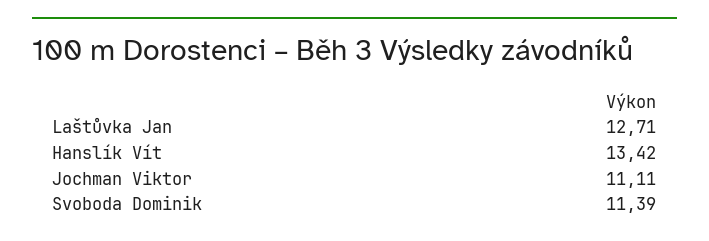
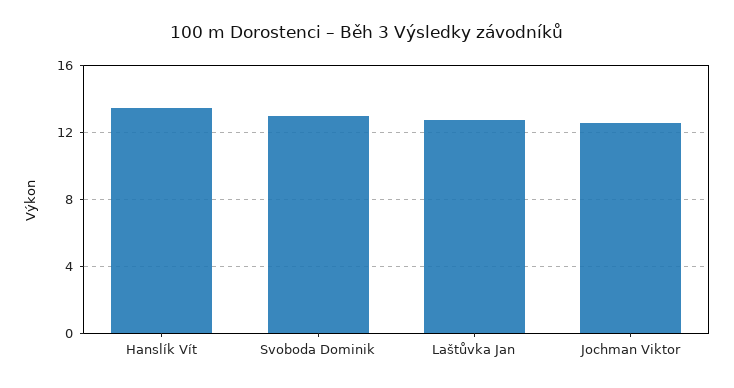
Jochman Viktor: 11.11 -> 12.5
Svoboda Dominik: 11.39 -> 13

